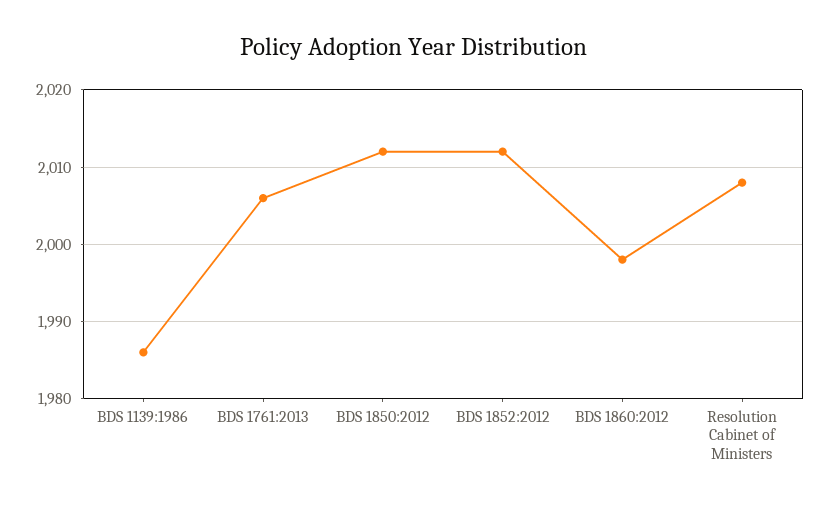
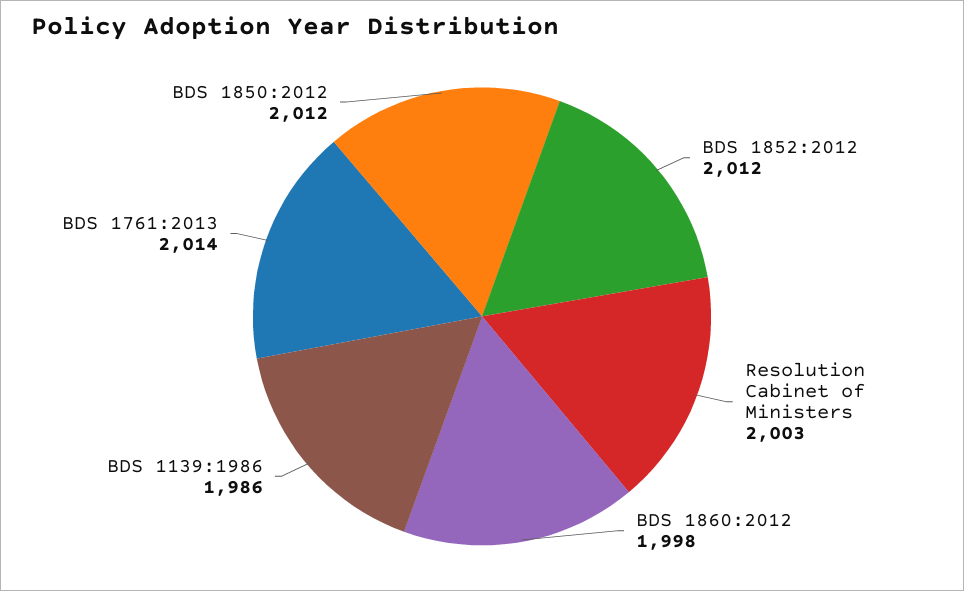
BDS 1761:2013: 2006 -> 2014
Resolution Cabinet of Ministers: 2008 -> 2003

